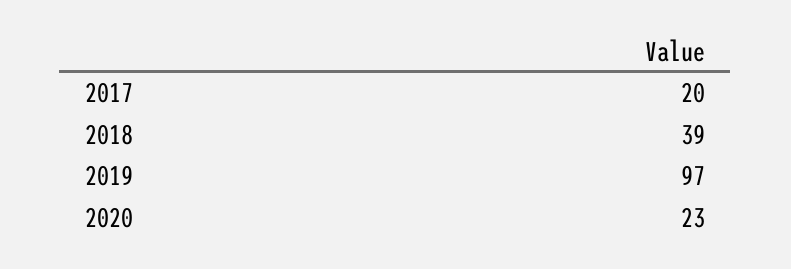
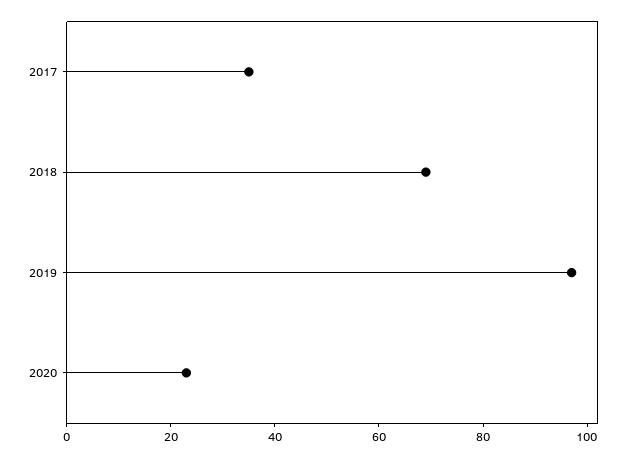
2017: 20 -> 35
2018: 39 -> 70

